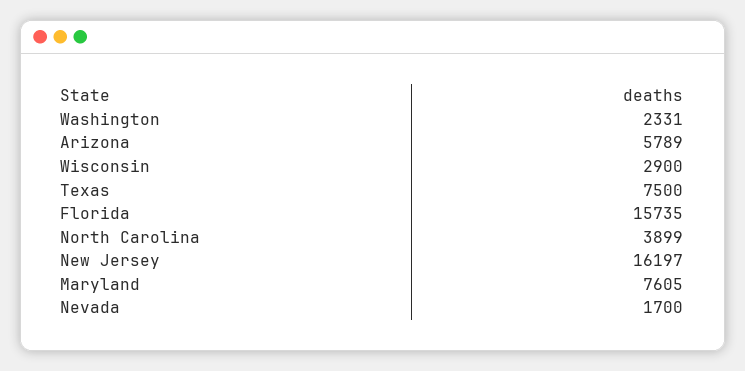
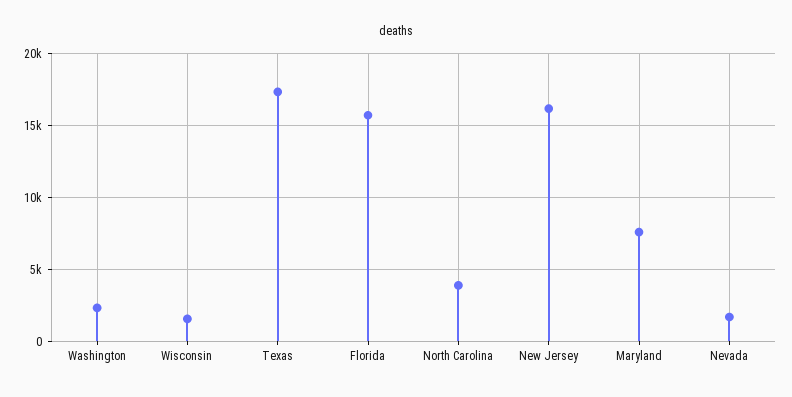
Arizona: 5789 -> none
Wisconsin: 2900 -> 1500
Texas: 7500 -> 17500

